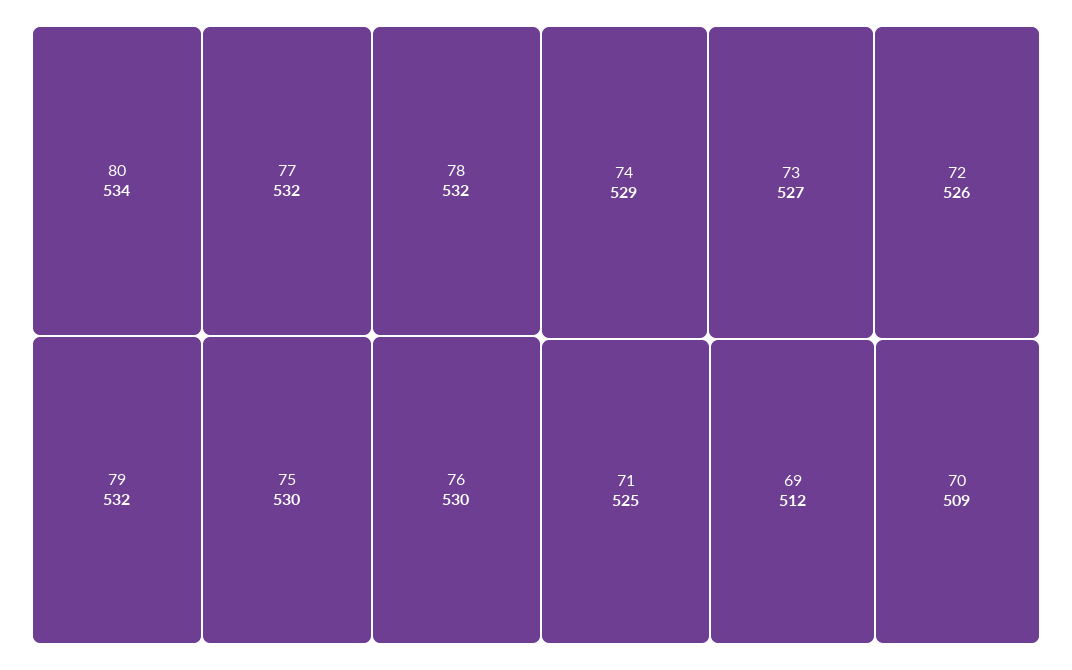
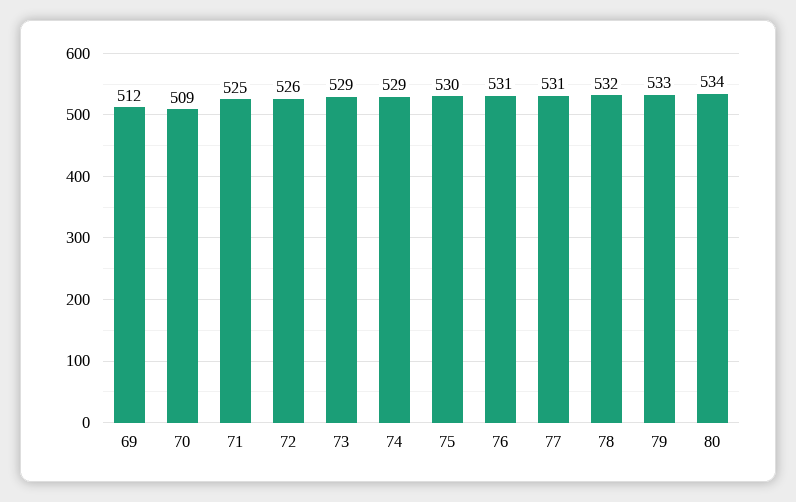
77: 532 -> 531
79: 532 -> 533
76: 530 -> 531
73: 527 -> 529

